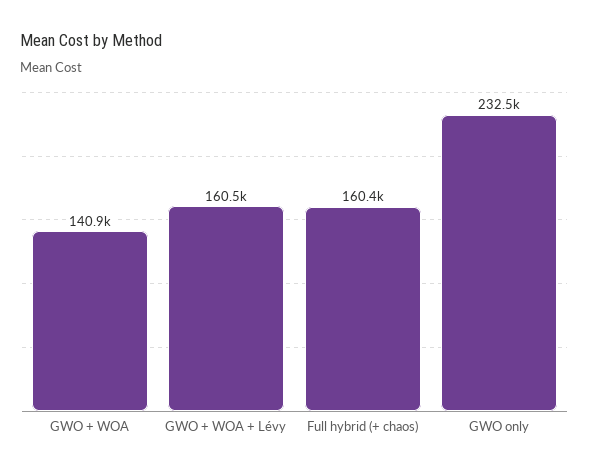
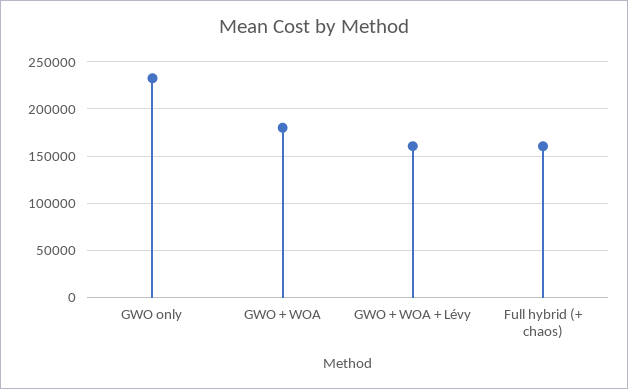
GWO + WOA: 140900 -> 180000

